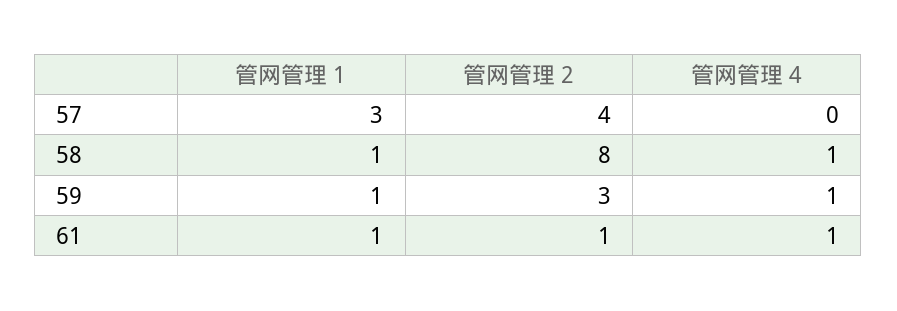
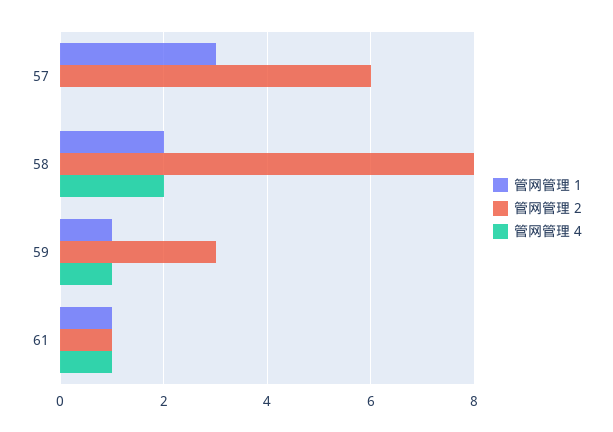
管网管理 2, 57: 4 -> 6
管网管理 1, 58: 1 -> 2
管网管理 4, 58: 1 -> 2

